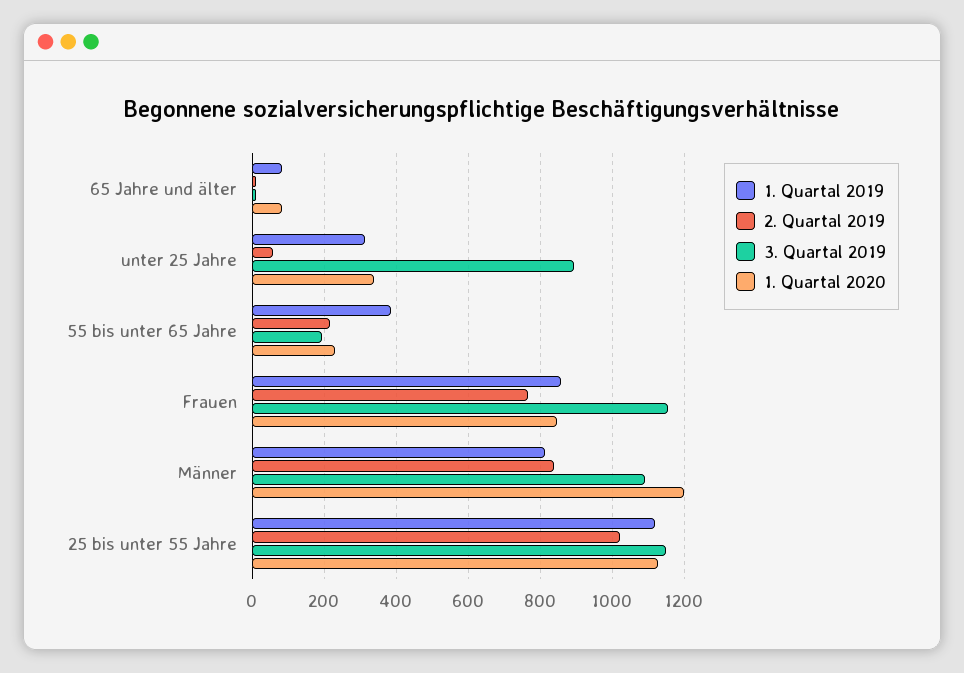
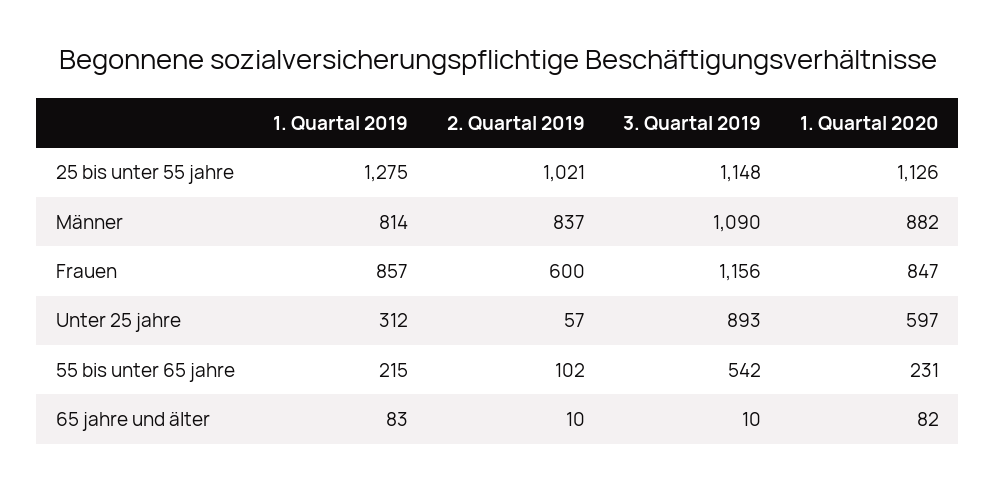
1. Quartal 2020, unter 25 Jahre: 340 -> 597
1. Quartal 2019, 55 bis unter 65 Jahre: 380 -> 215
2. Quartal 2019, 55 bis unter 65 Jahre: 220 -> 102
3. Quartal 2019, 55 bis unter 65 Jahre: 200 -> 542
2. Quartal 2019, Frauen: 760 -> 600
1. Quartal 2020, Männer: 1200 -> 882
1. Quartal 2019, 25 bis unter 55 Jahre: 1120 -> 1275

